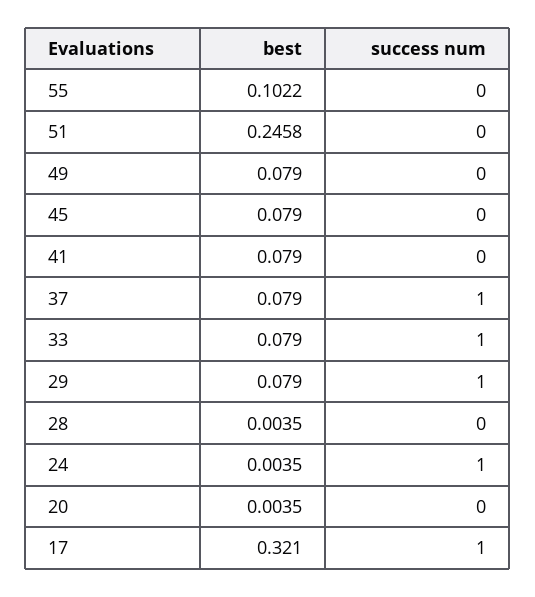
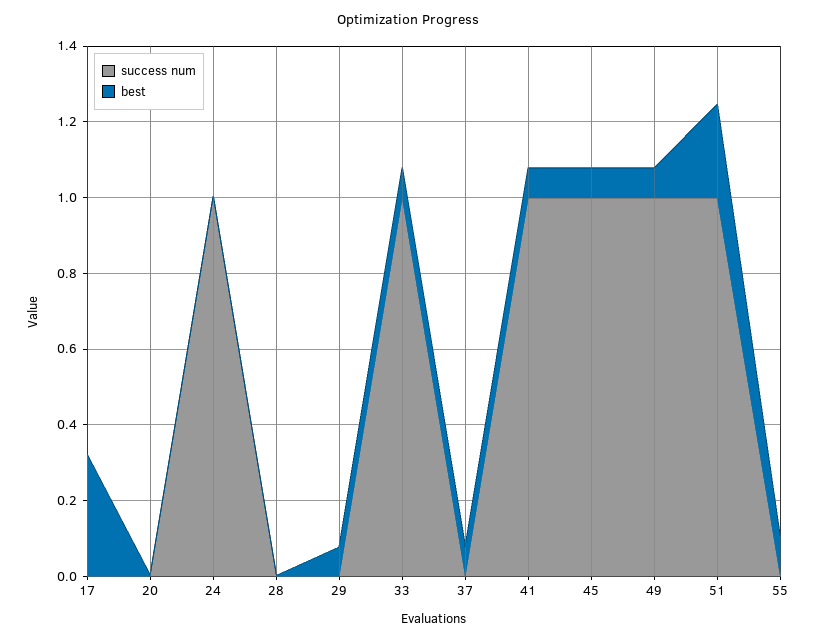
success num, 51: 0 -> 1
success num, 49: 0 -> 1
success num, 45: 0 -> 1
success num, 41: 0 -> 1
success num, 37: 1 -> 0
success num, 29: 1 -> 0
success num, 17: 1 -> 0

